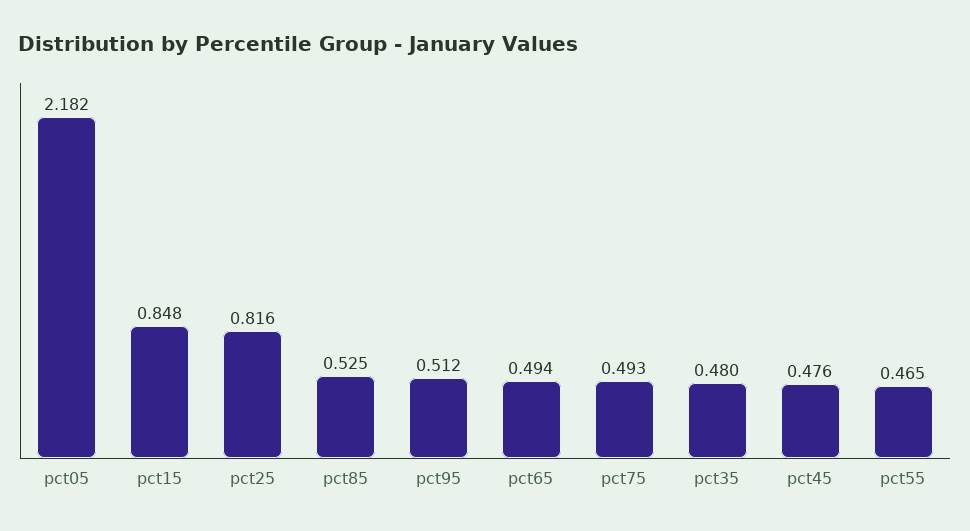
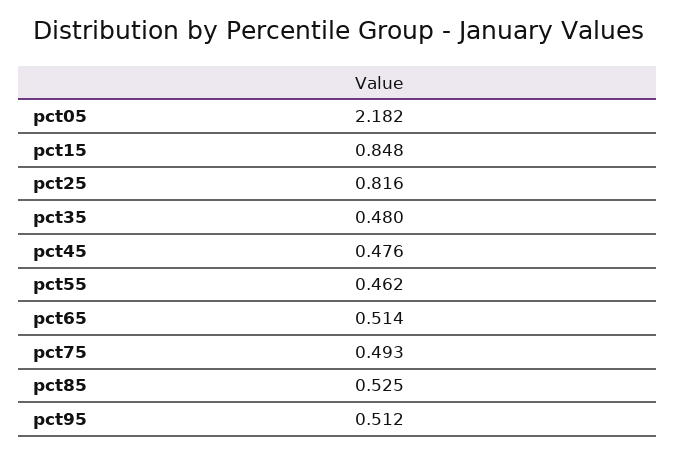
pct65: 0.494 -> 0.514
pct55: 0.465 -> 0.462

